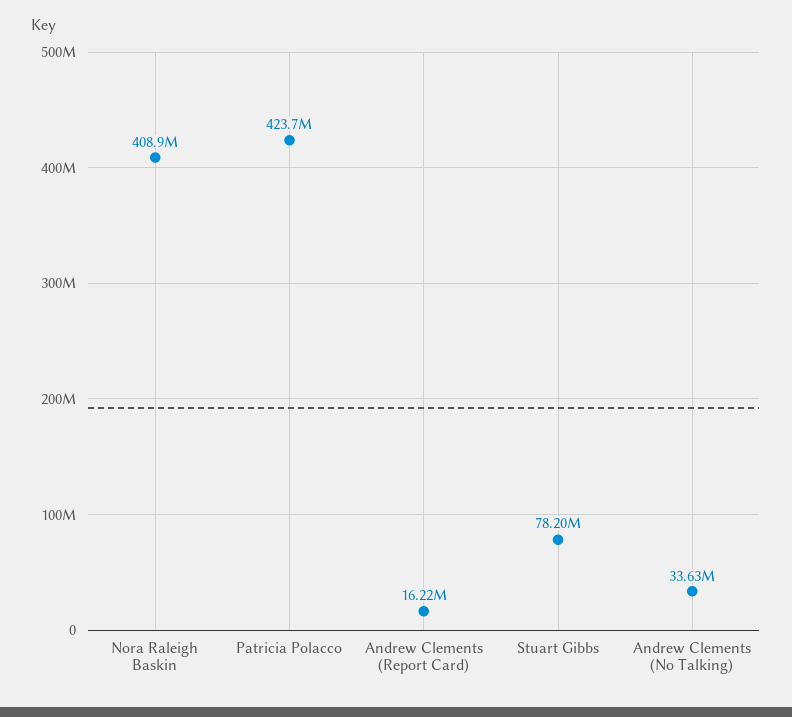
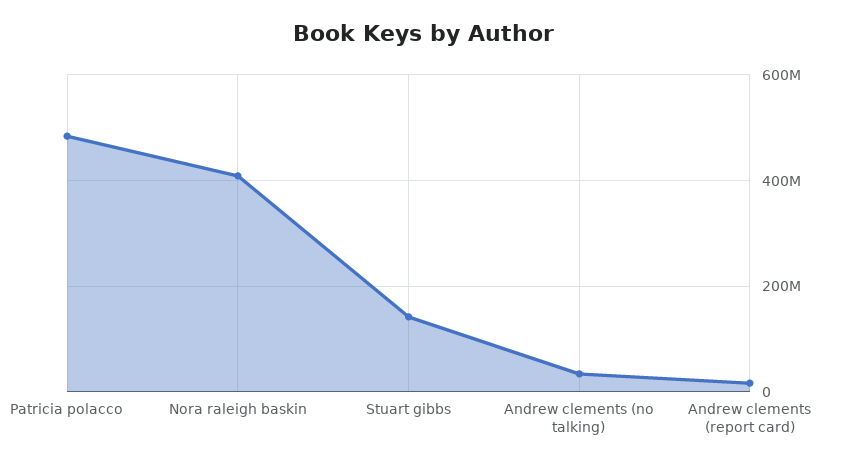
Patricia Polacco: 423700000 -> 480000000
Stuart Gibbs: 78200000 -> 140000000

